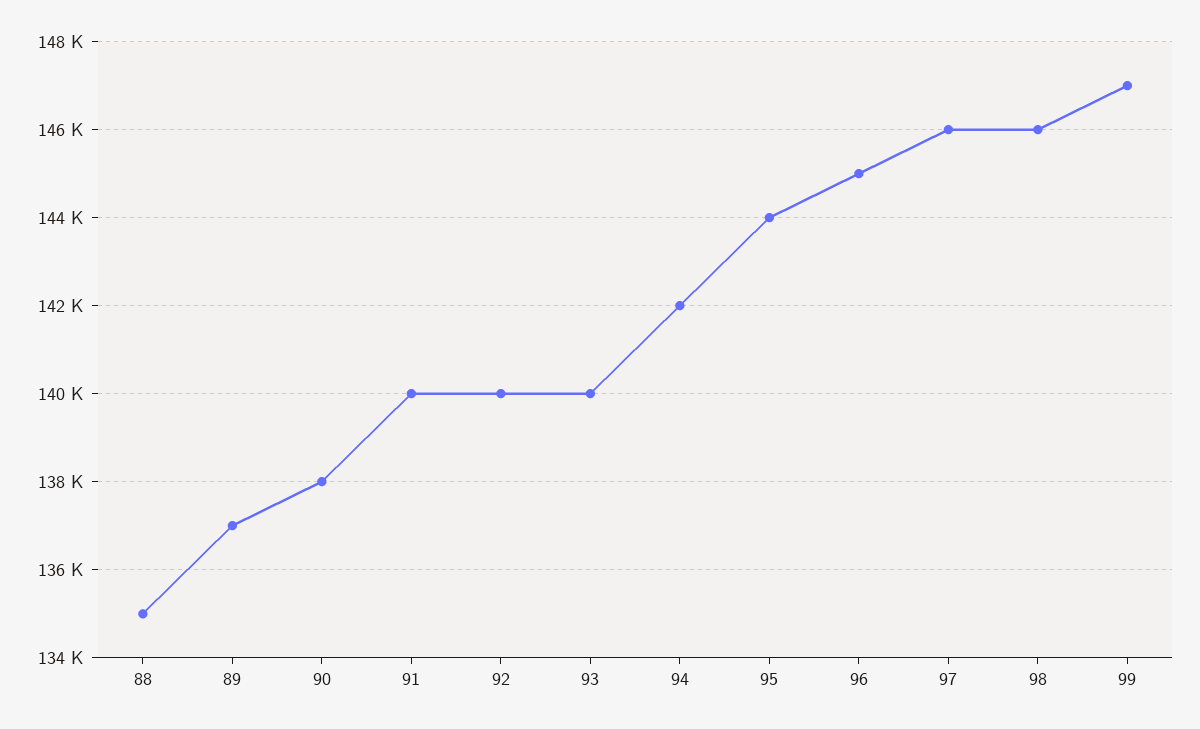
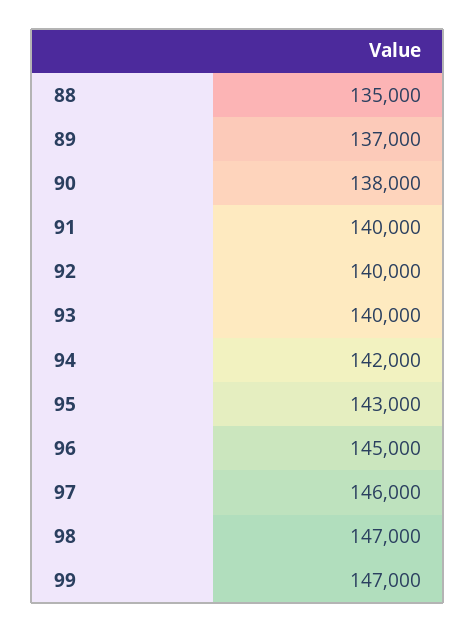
95: 144000 -> 143000
98: 146000 -> 147000

